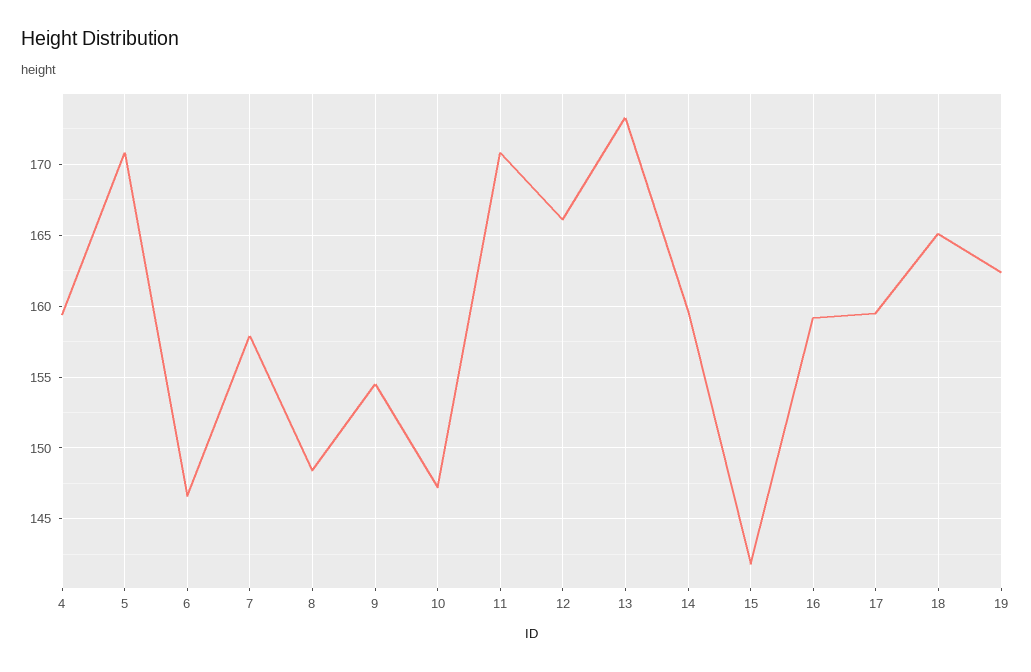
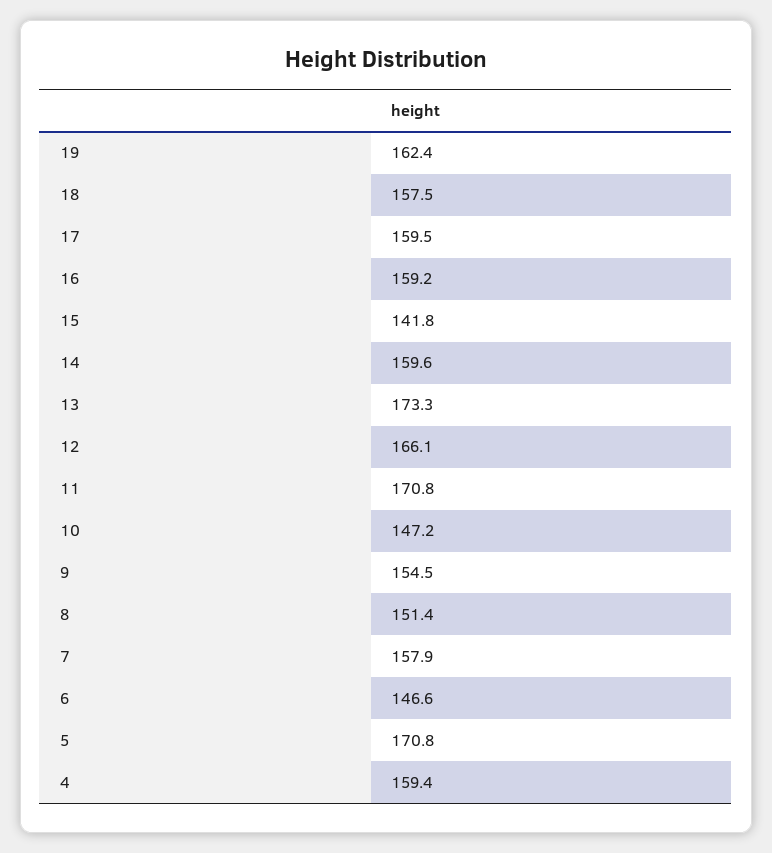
8: 148.5 -> 151.4
18: 165 -> 157.5

